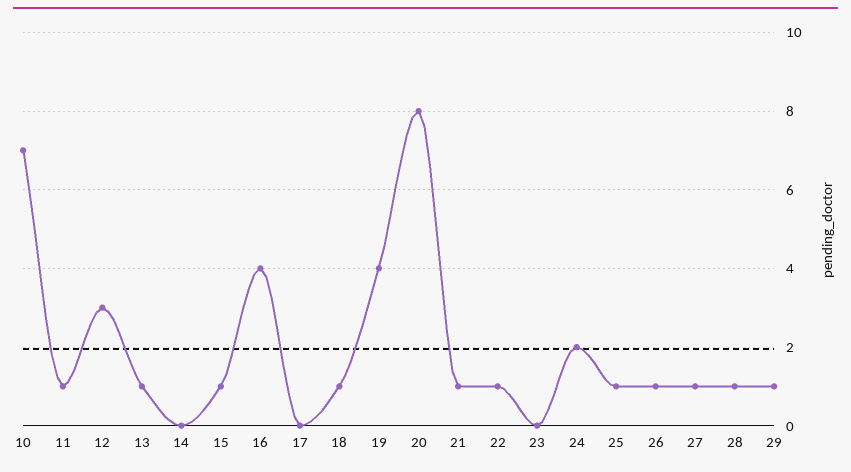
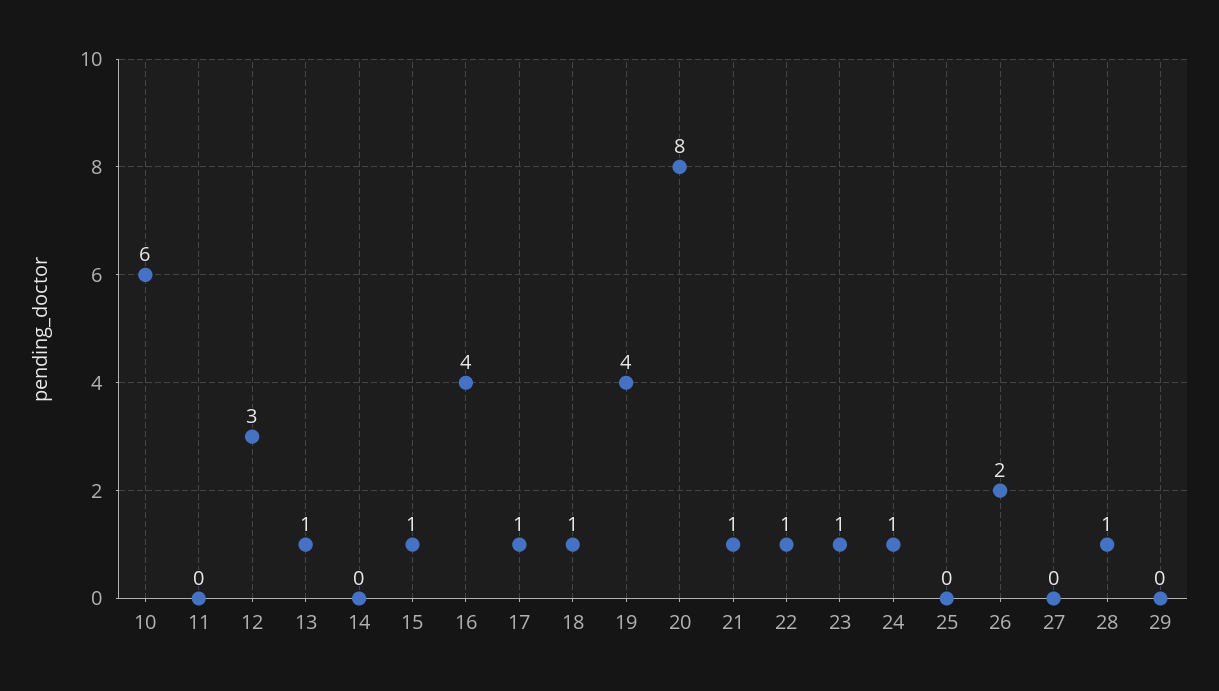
10: 7 -> 6
11: 1 -> 0
17: 0 -> 1
23: 0 -> 1
24: 2 -> 1
25: 1 -> 0
26: 1 -> 2
27: 1 -> 0
29: 1 -> 0

